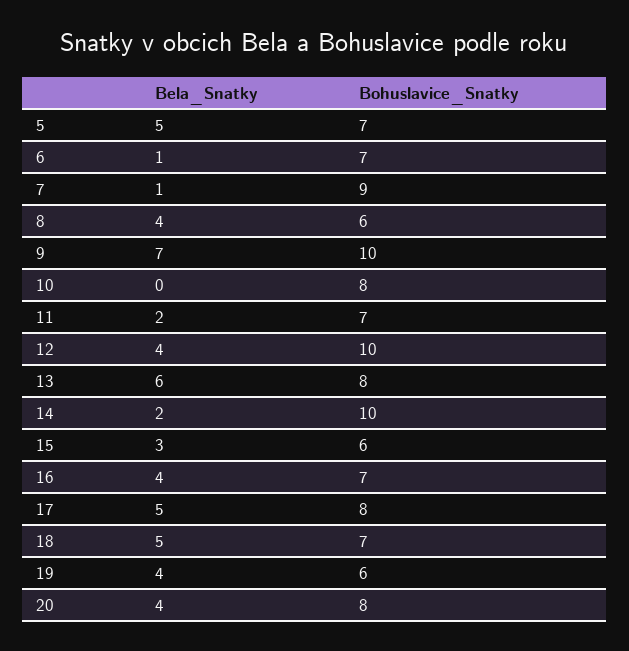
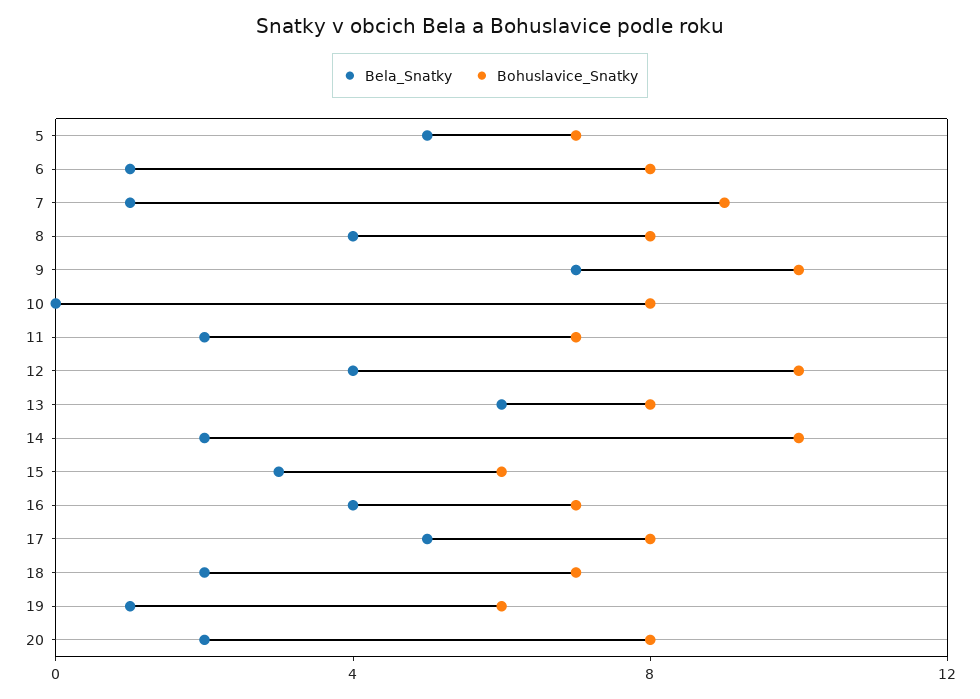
Bohuslavice_Snatky, 6: 7 -> 8
Bohuslavice_Snatky, 8: 6 -> 8
Bela_Snatky, 18: 5 -> 2
Bela_Snatky, 19: 4 -> 1
Bela_Snatky, 20: 4 -> 2

